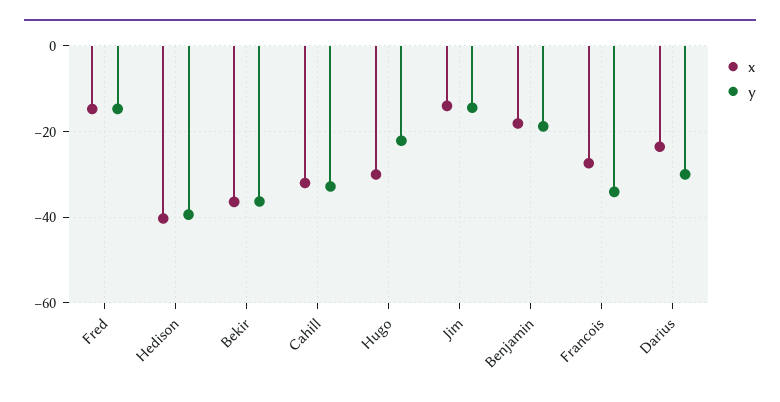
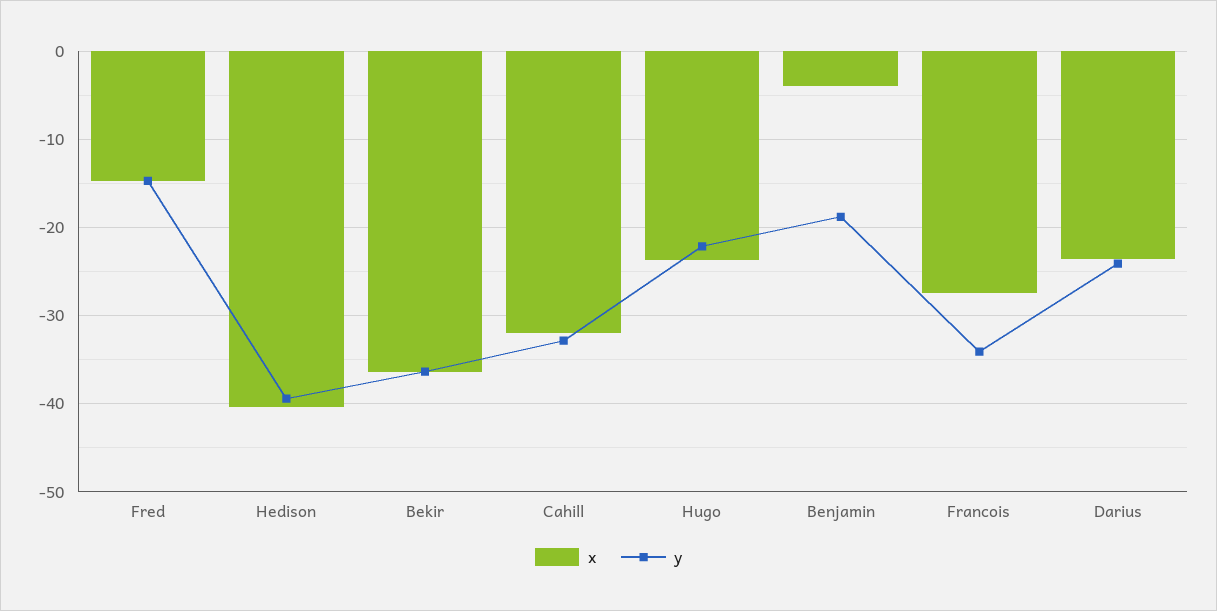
x, Hugo: -30 -> -24
x, Jim: -14 -> none
y, Jim: -14 -> none
x, Benjamin: -18 -> -4
y, Darius: -30 -> -24

